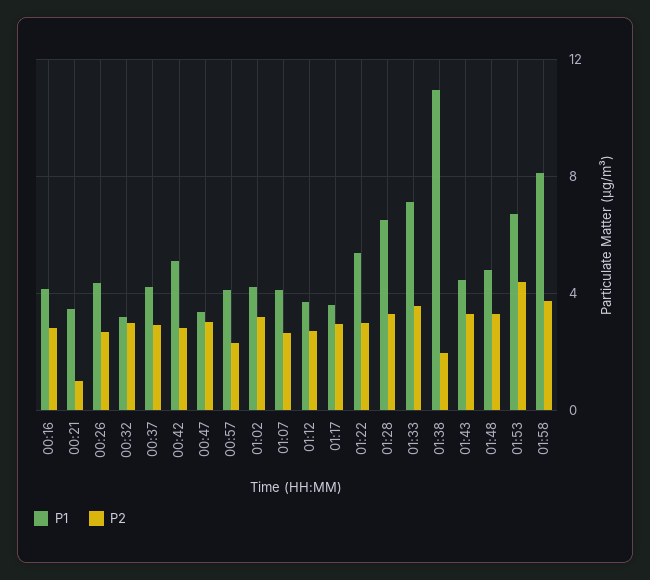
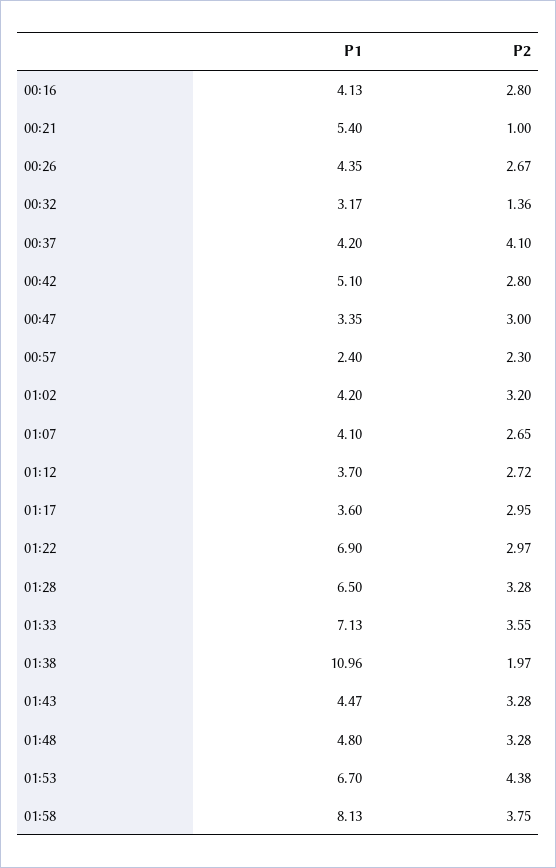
P1, 00:21: 3.5 -> 5.4
P2, 00:32: 3 -> 1.36
P2, 00:37: 3 -> 4.1
P1, 00:57: 4 -> 2.4
P1, 01:22: 5.5 -> 6.9

